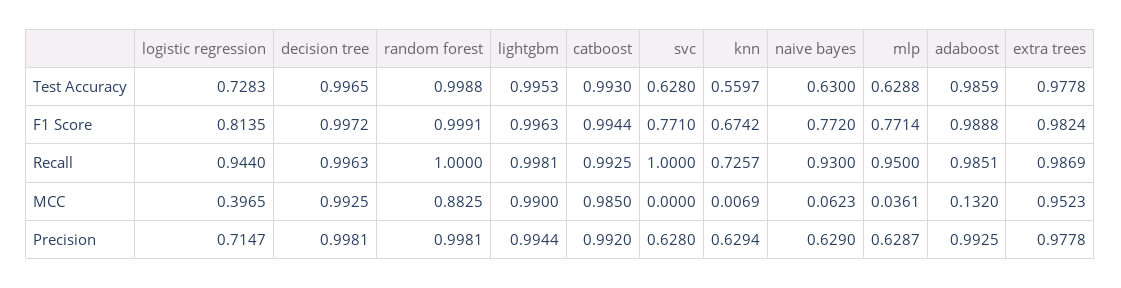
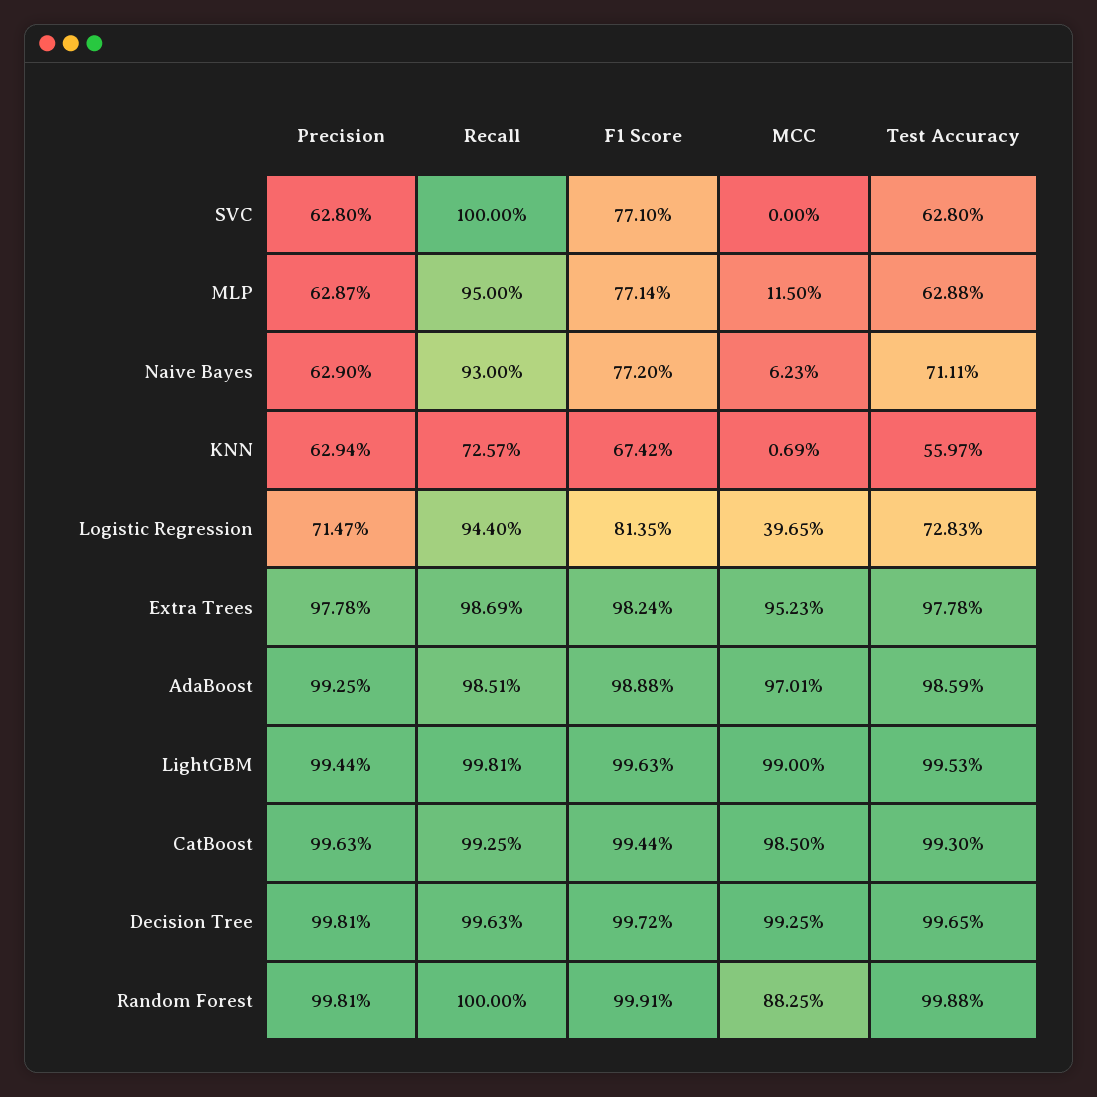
naive bayes, Test Accuracy: 0.63 -> 0.7111
mlp, MCC: 0.0361 -> 0.115
adaboost, MCC: 0.132 -> 0.9701
catboost, Precision: 0.992 -> 0.9963

